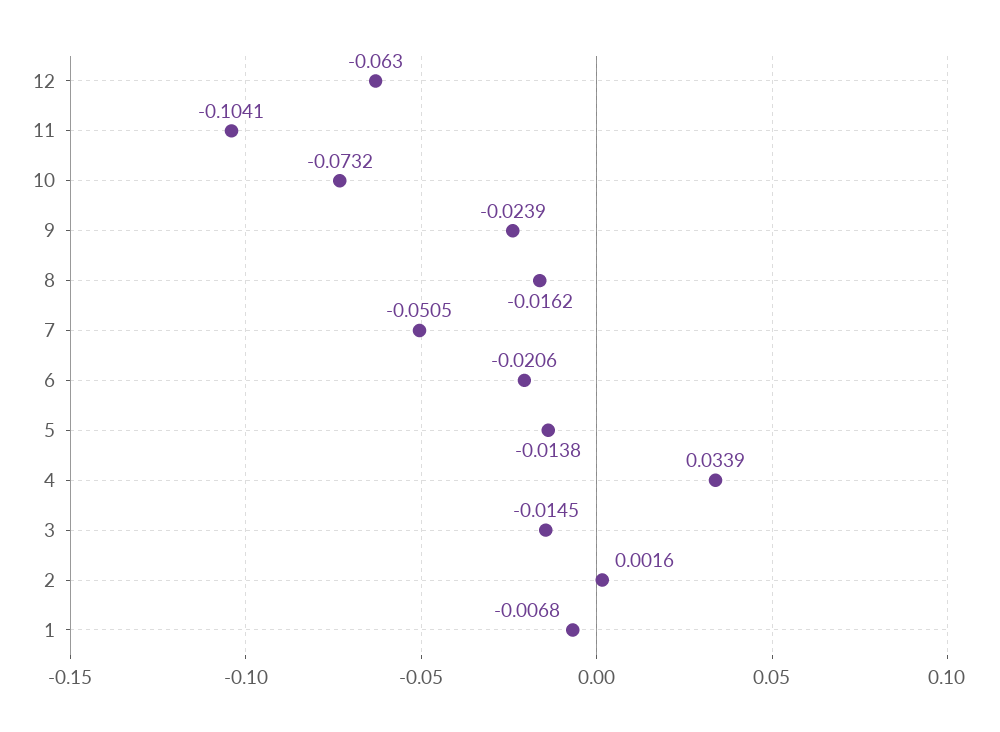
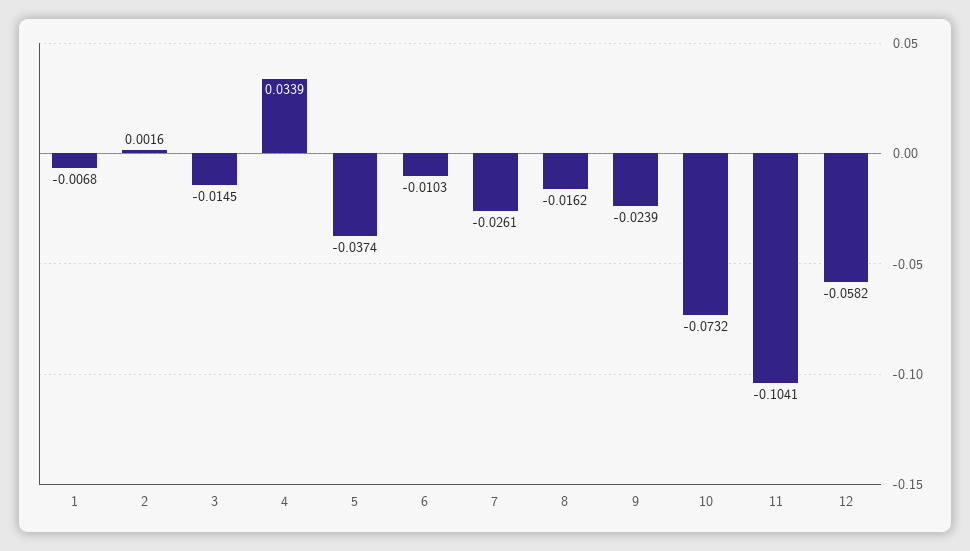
12: -0.063 -> -0.0582
7: -0.0505 -> -0.0261
6: -0.0206 -> -0.0103
5: -0.0138 -> -0.0374

